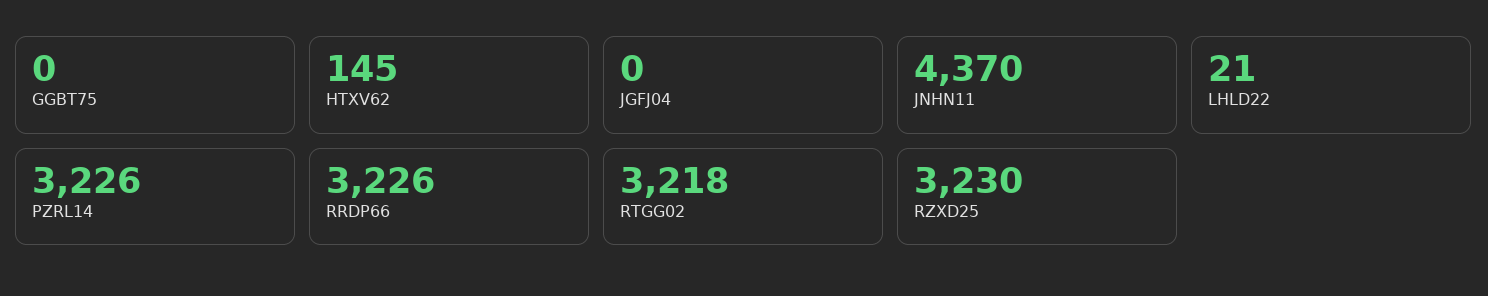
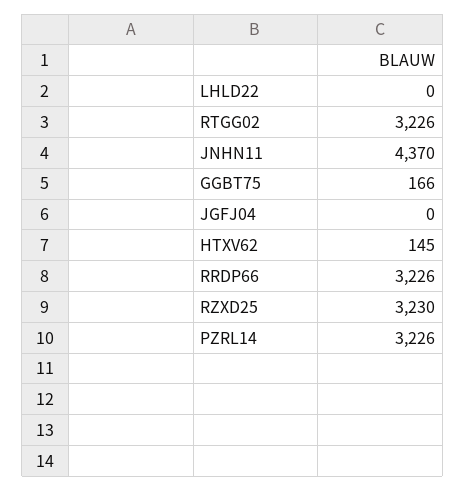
GGBT75: 0 -> 166
LHLD22: 21 -> 0
RTGG02: 3218 -> 3226

